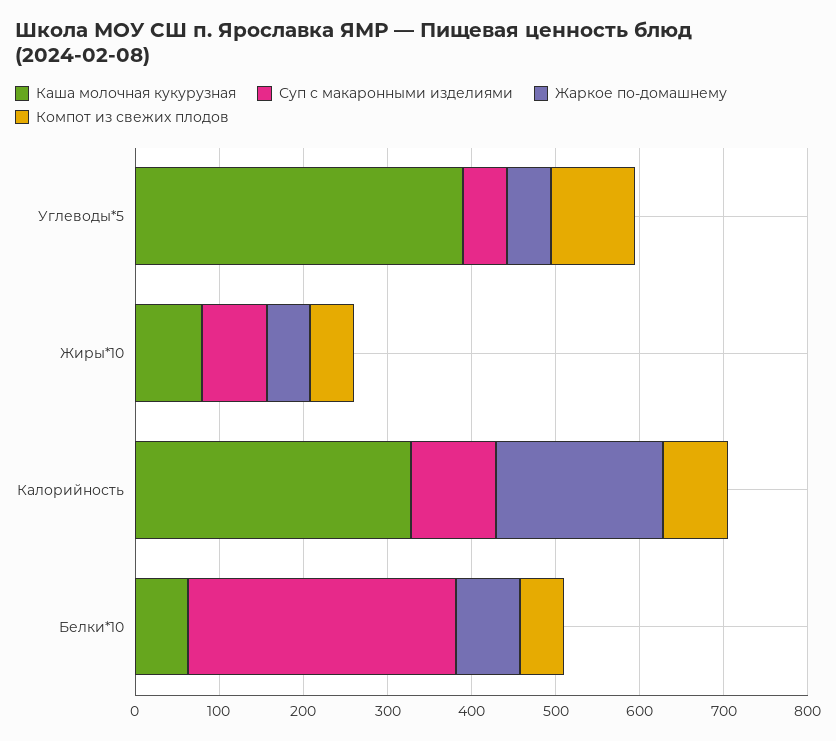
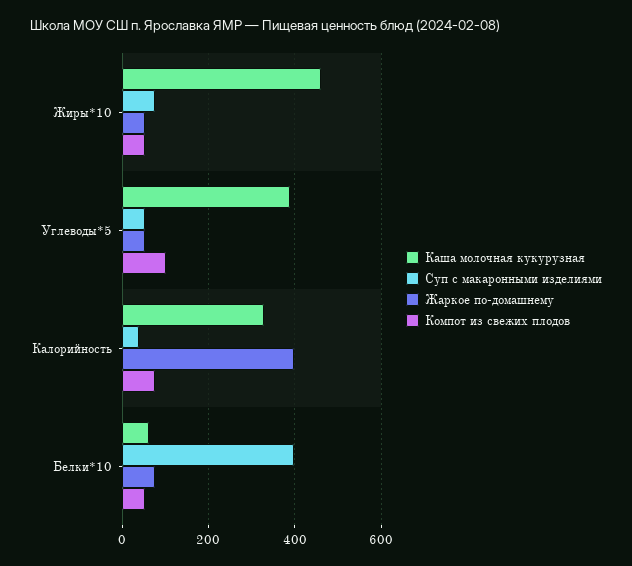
Каша молочная кукурузная, Жиры*10: 80 -> 460
Суп с макаронными изделиями, Калорийность: 100 -> 40
Жаркое по-домашнему, Калорийность: 200 -> 400
Суп с макаронными изделиями, Белки*10: 320 -> 400

